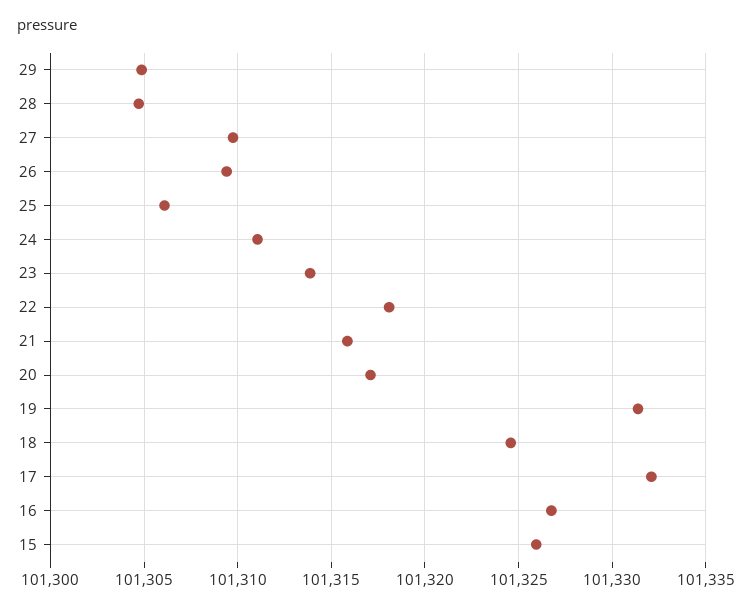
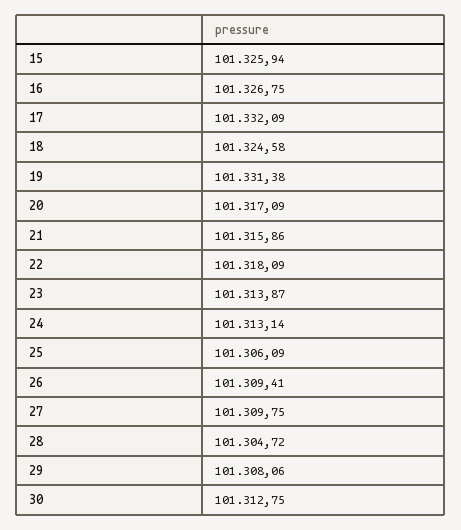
29: 101305 -> 101308.06
24: 101311 -> 101313.14
30: none -> 101312.75

